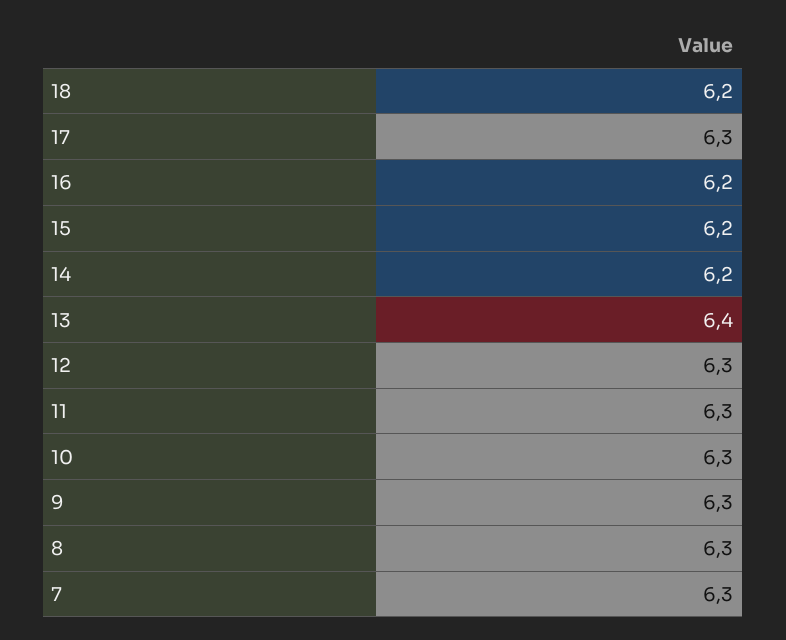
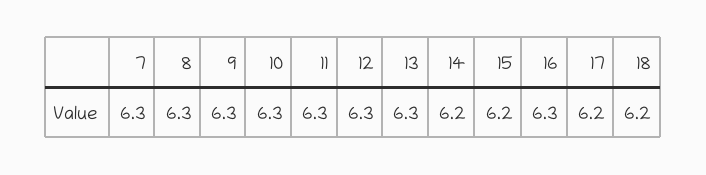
17: 6.3 -> 6.2
16: 6.2 -> 6.3
13: 6.4 -> 6.3

